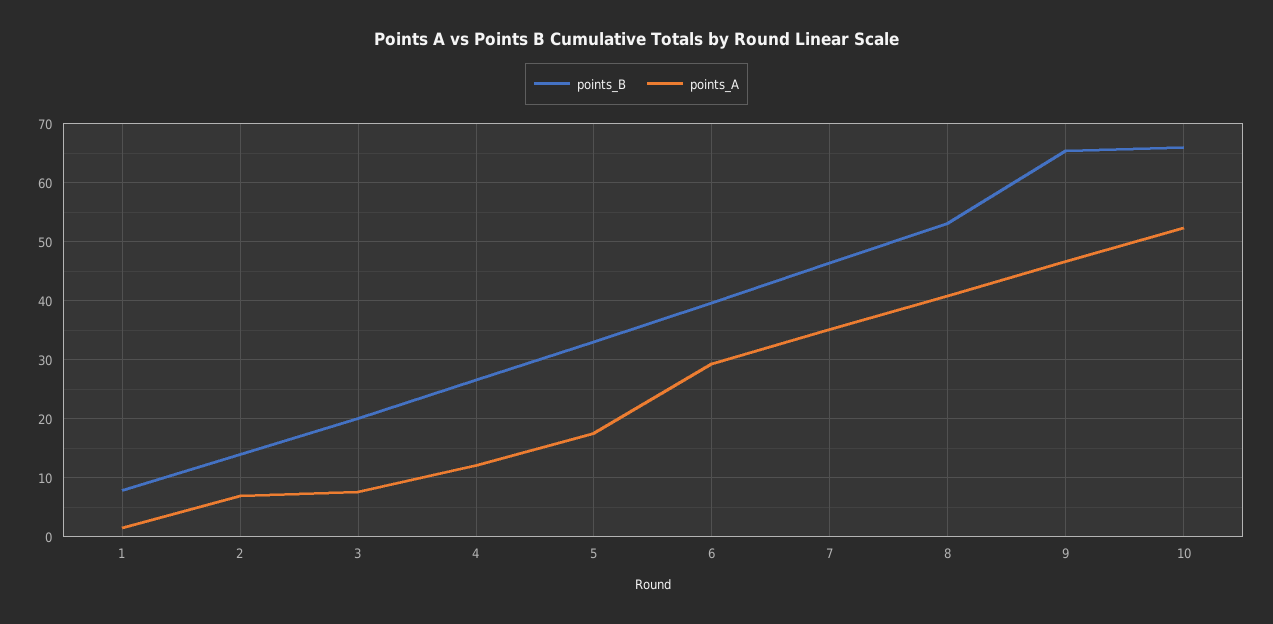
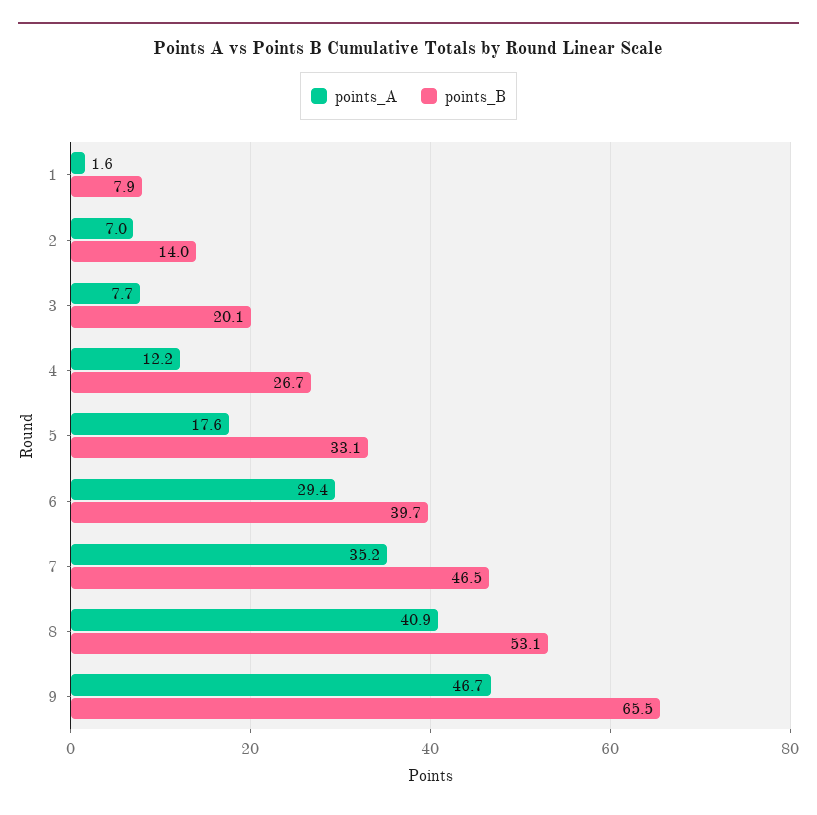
points_B, 10: 66 -> none
points_A, 10: 52 -> none

